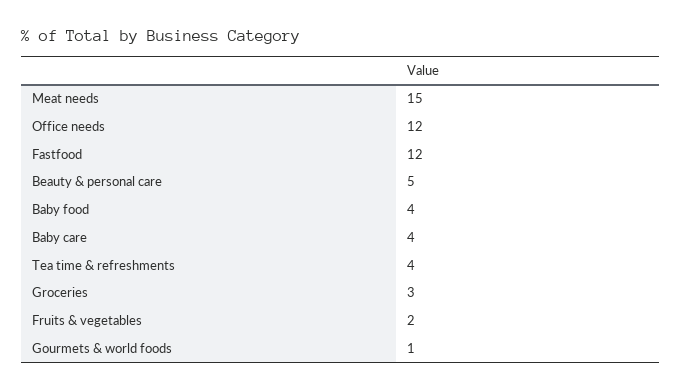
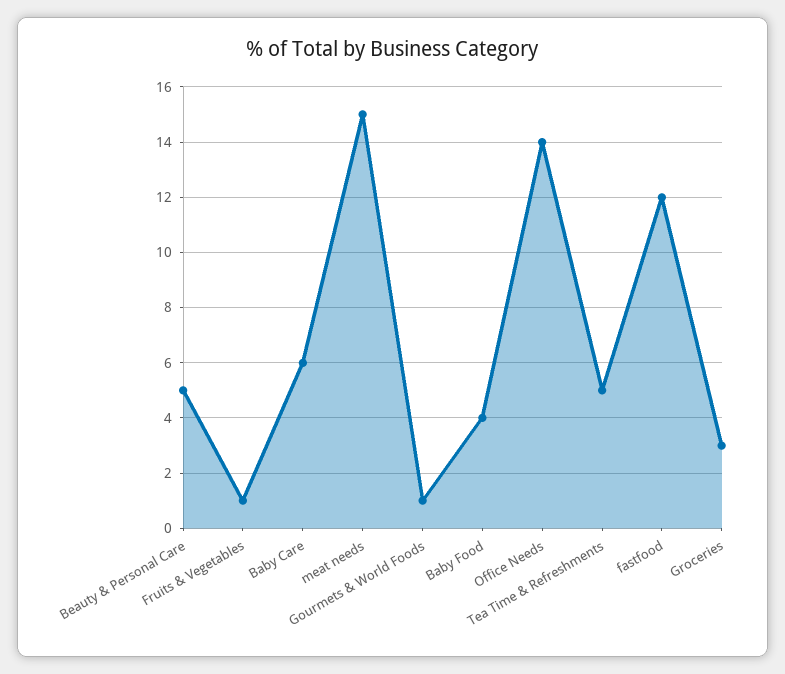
Office needs: 12 -> 14
Baby care: 4 -> 6
Tea time & refreshments: 4 -> 5
Fruits & vegetables: 2 -> 1

